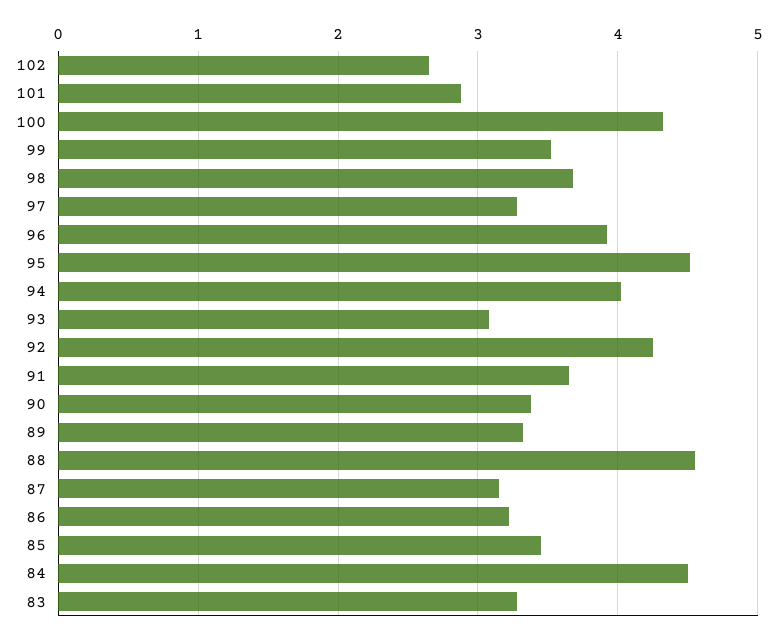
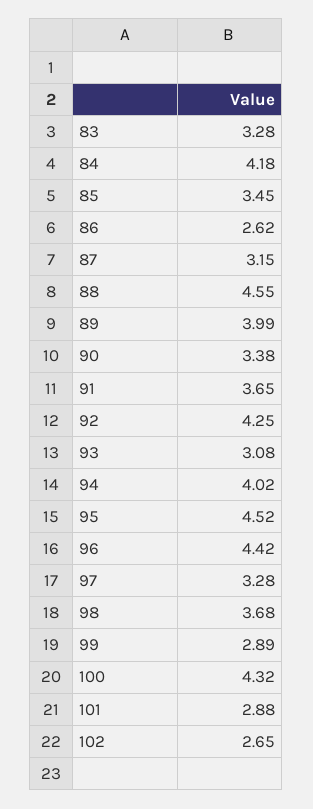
99: 3.5 -> 2.89
96: 3.9 -> 4.42
89: 3.3 -> 3.99
86: 3.2 -> 2.62
84: 4.5 -> 4.18

